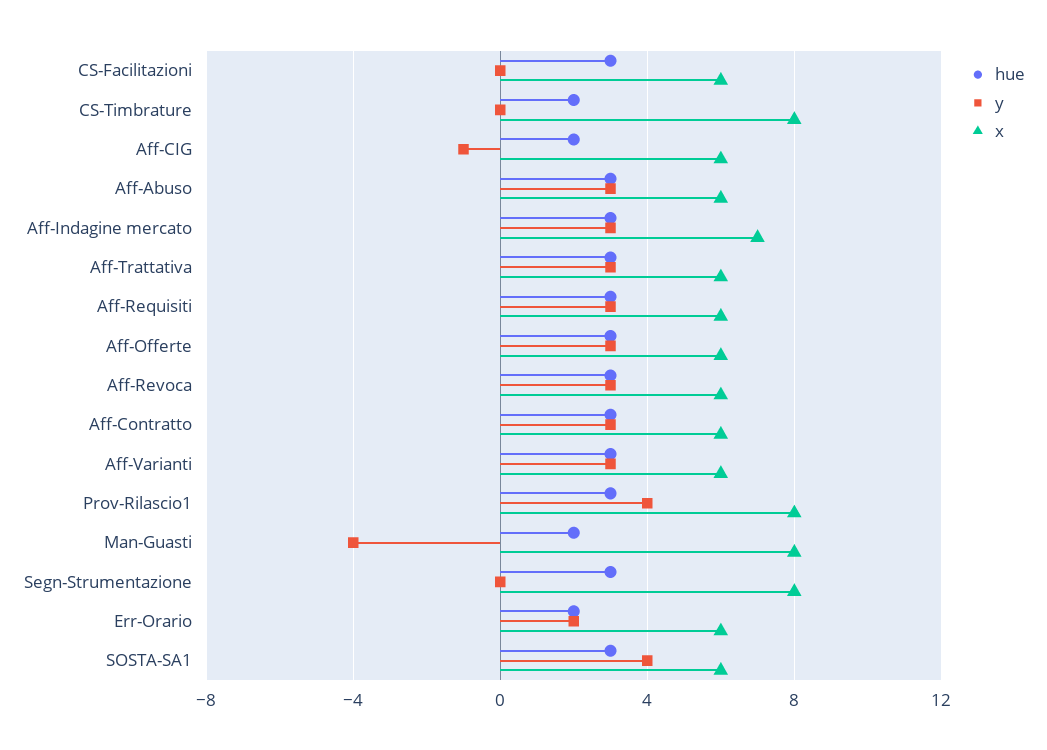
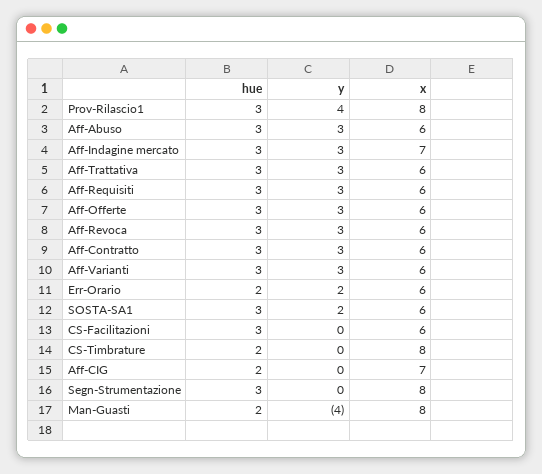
y, Aff-CIG: -1 -> 0
x, Aff-CIG: 6 -> 7
y, SOSTA-SA1: 4 -> 2

